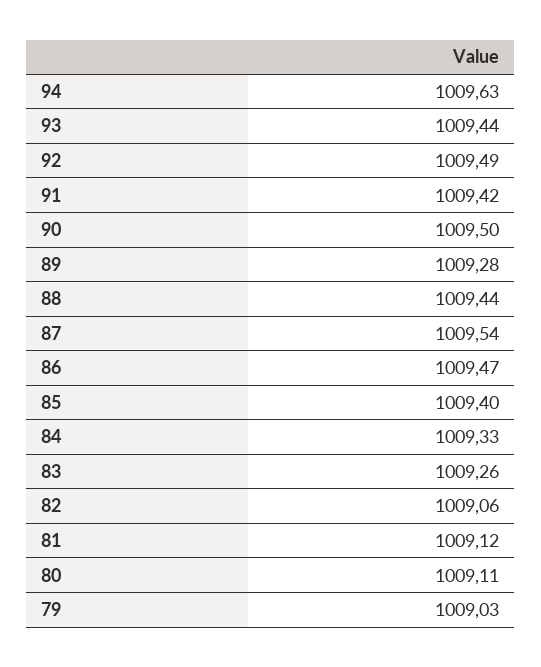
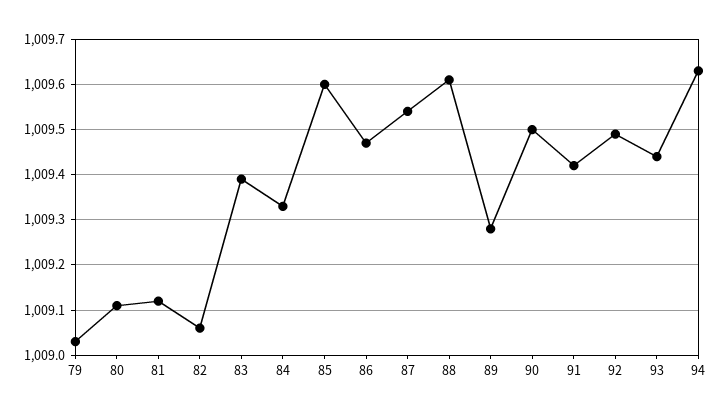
88: 1009.44 -> 1009.6
85: 1009.4 -> 1009.6
83: 1009.26 -> 1009.4

